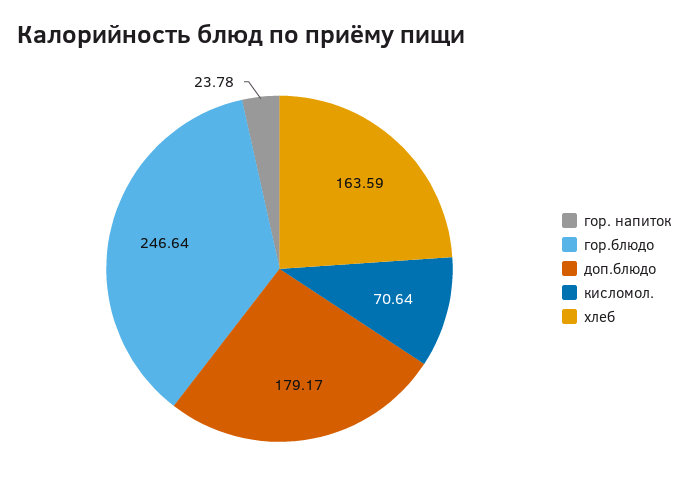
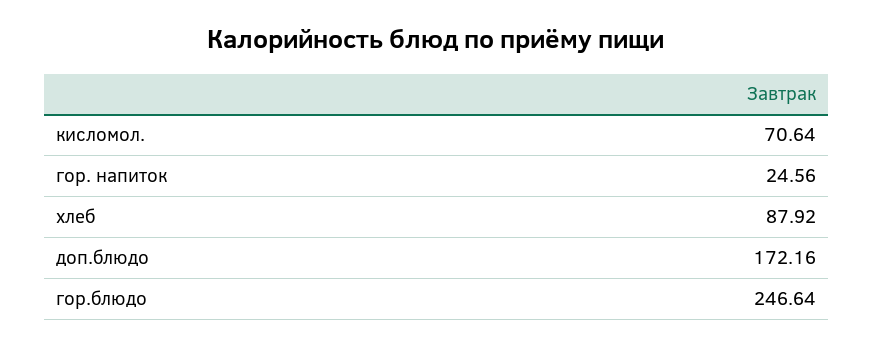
гор. напиток: 23.78 -> 24.56
доп.блюдо: 179.17 -> 172.16
хлеб: 163.59 -> 87.92

